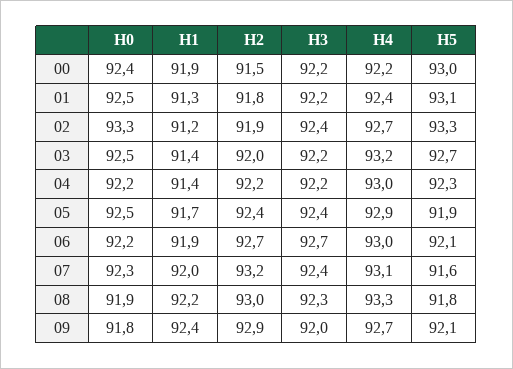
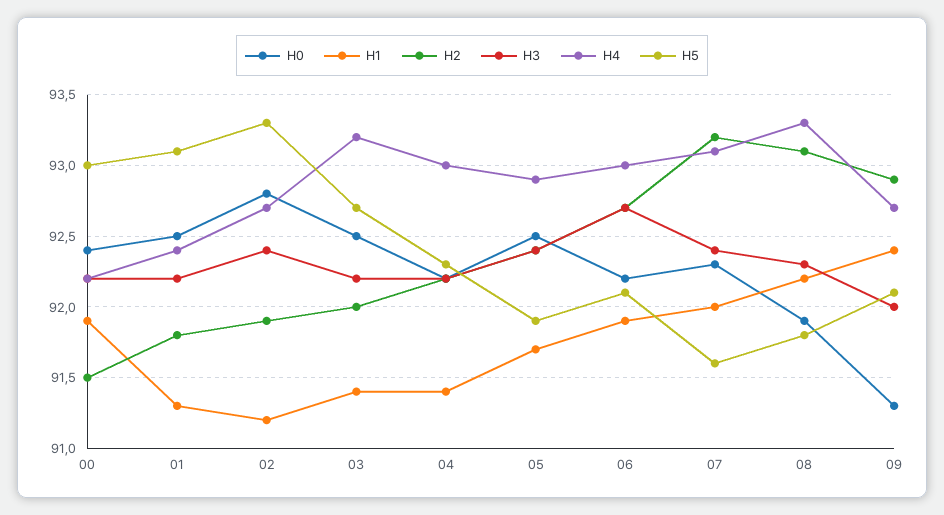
H0, 02: 93.3 -> 92.8
H2, 08: 93 -> 93.1
H0, 09: 91.8 -> 91.3

